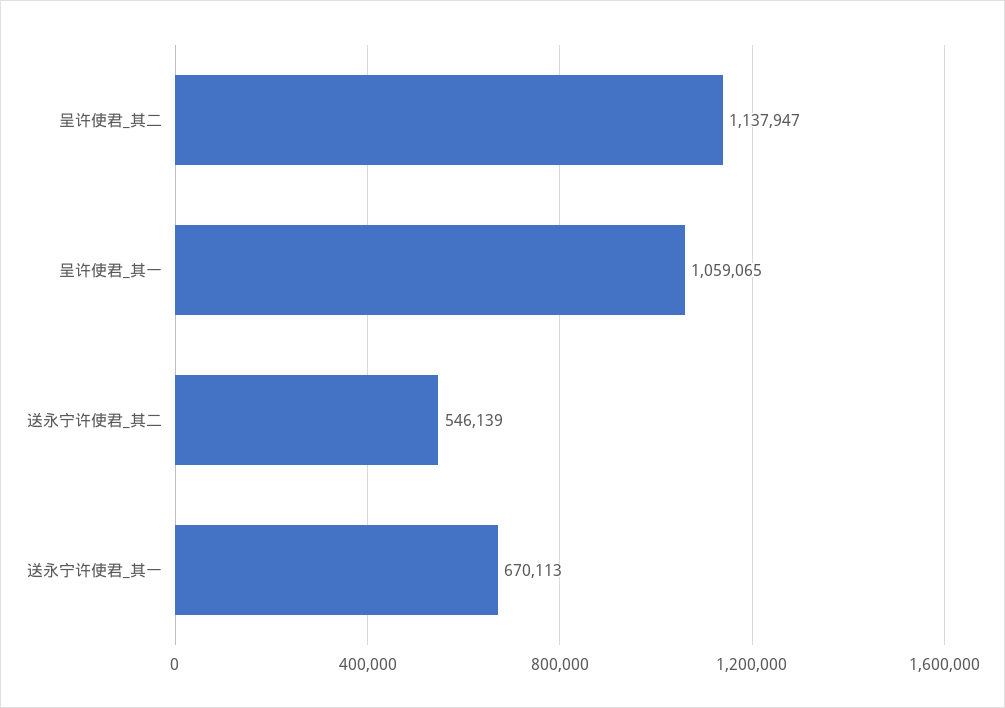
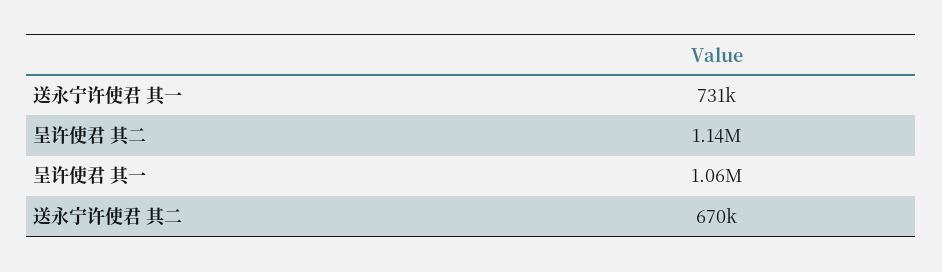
送永宁许使君_其二: 546139 -> 670000
送永宁许使君_其一: 670113 -> 731000

